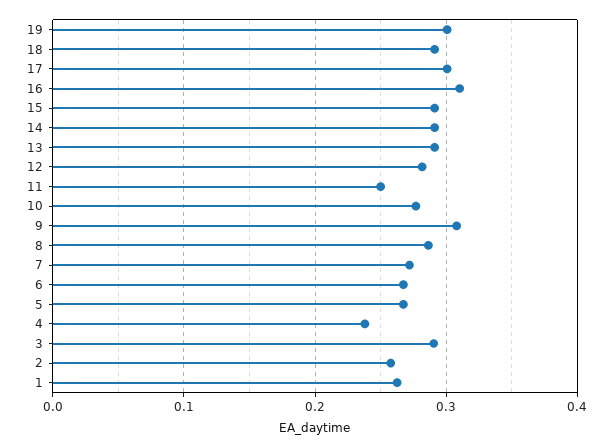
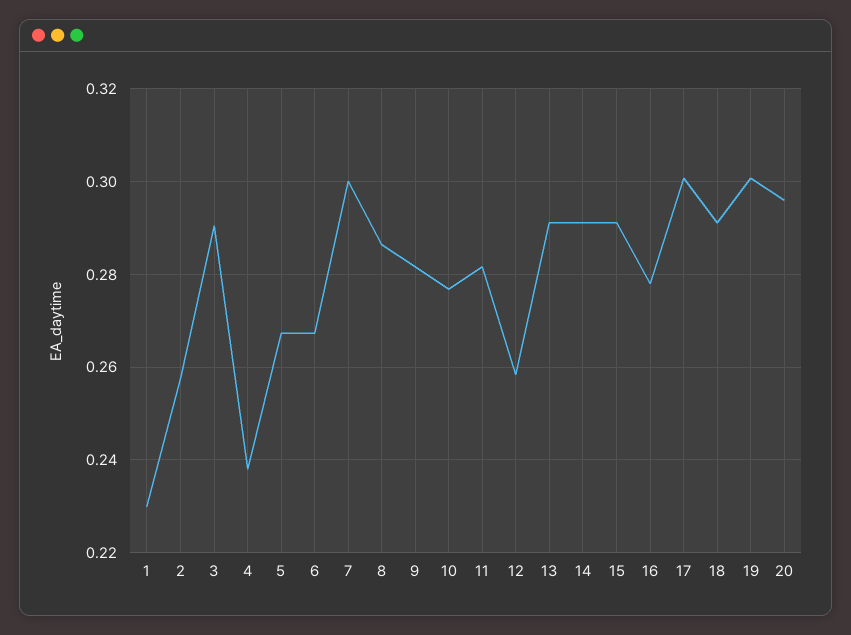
16: 0.31 -> 0.278
12: 0.28 -> 0.258
11: 0.25 -> 0.282
9: 0.31 -> 0.282
7: 0.27 -> 0.3
1: 0.26 -> 0.23
20: none -> 0.296

